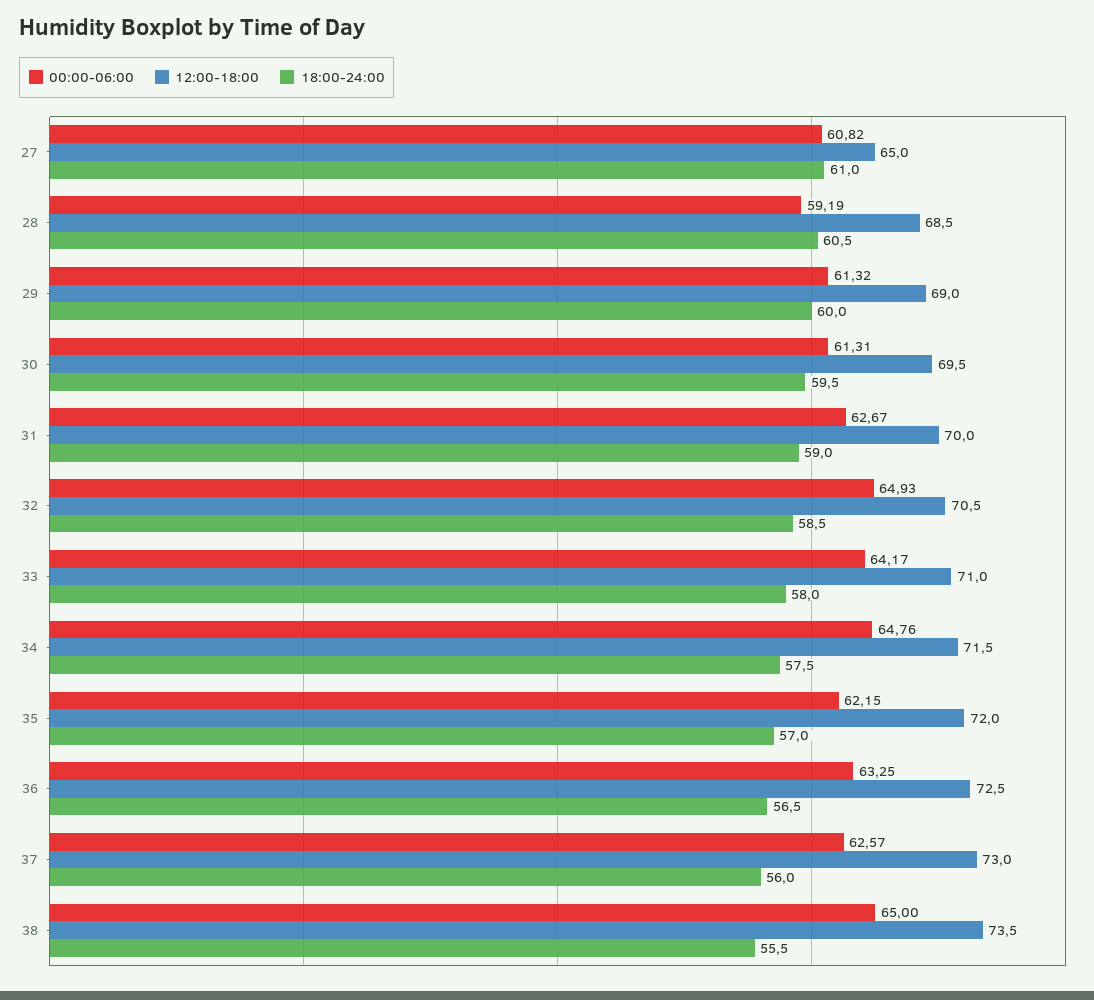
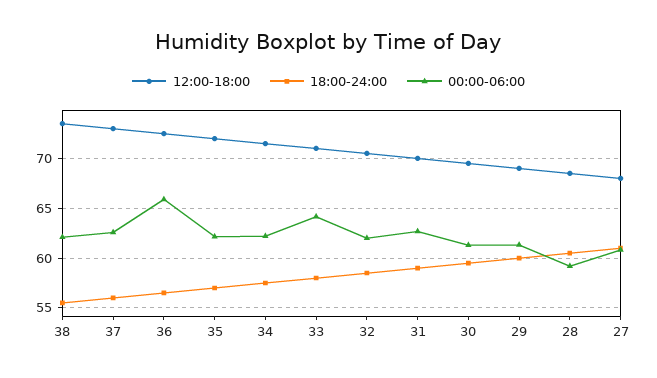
12:00-18:00, 27: 65 -> 68
00:00-06:00, 32: 64.93 -> 62
00:00-06:00, 34: 64.76 -> 62
00:00-06:00, 36: 63.25 -> 66
00:00-06:00, 38: 65 -> 62

